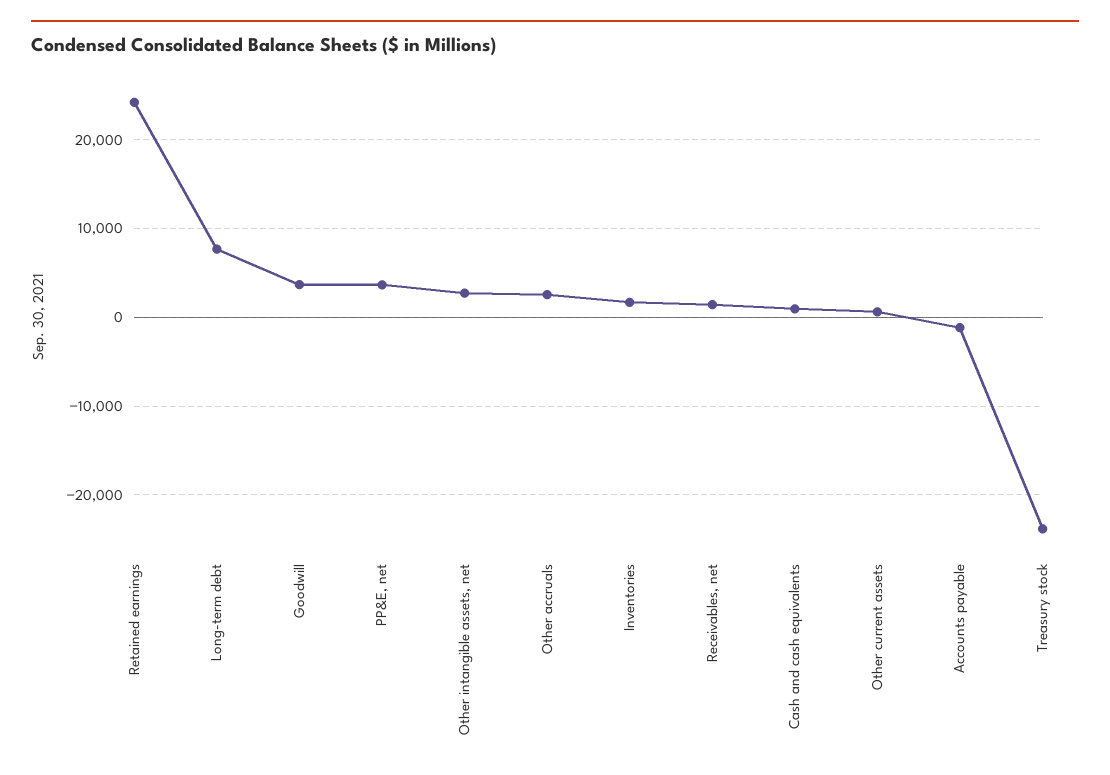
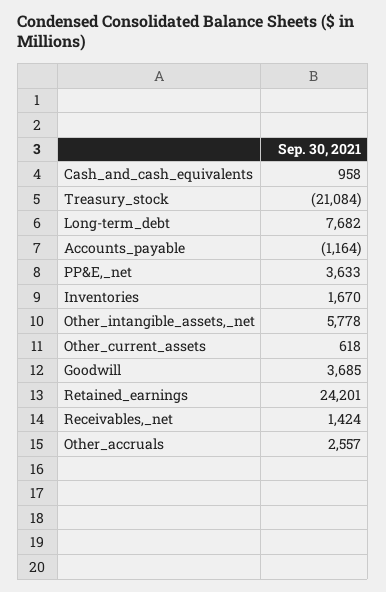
Other intangible assets, net: 3000 -> 5778
Treasury stock: -24000 -> -21084

